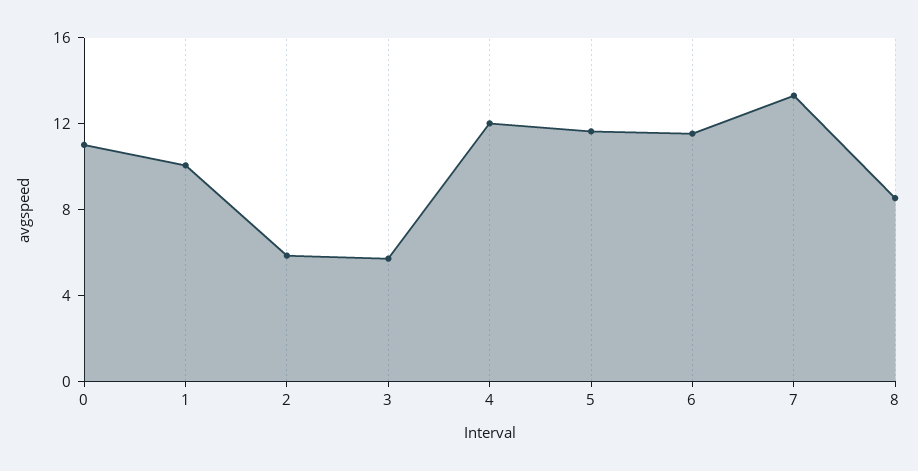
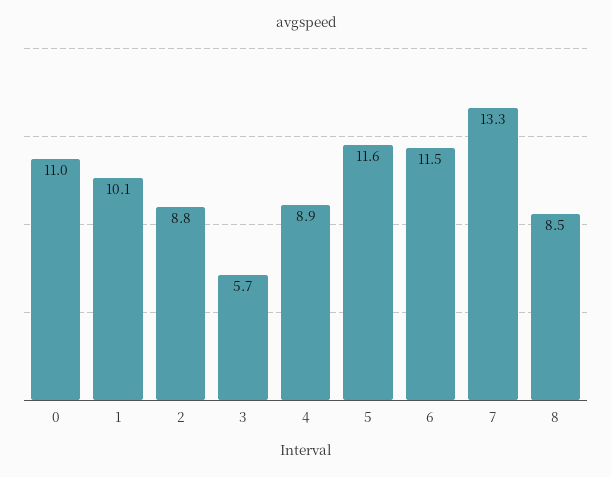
2: 6 -> 8.8
4: 12 -> 8.9

